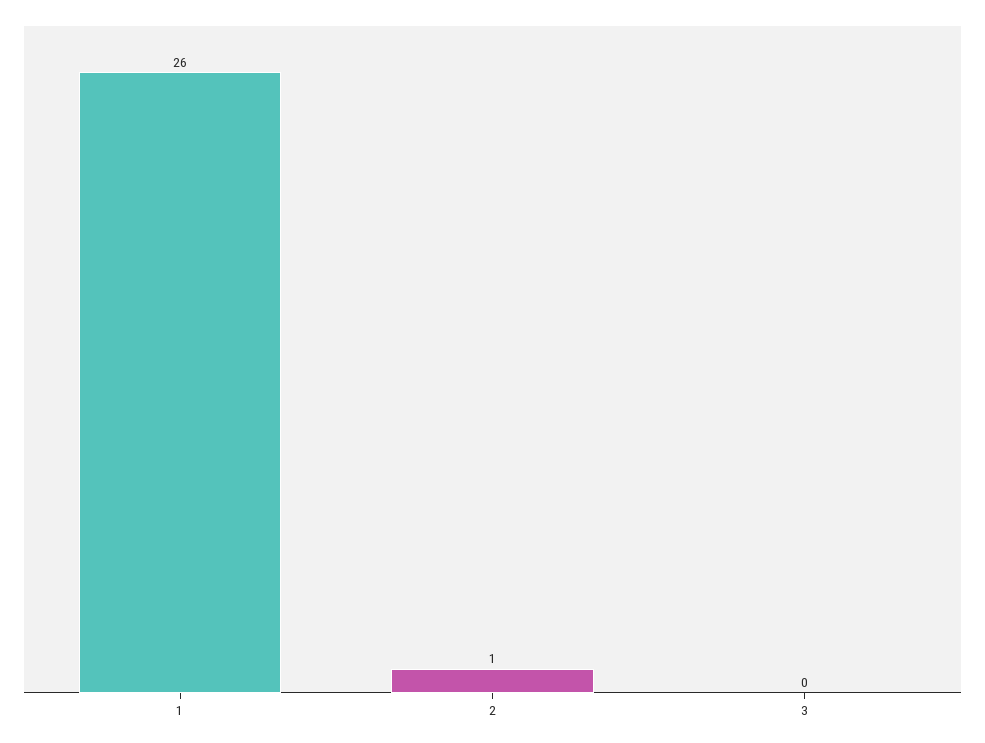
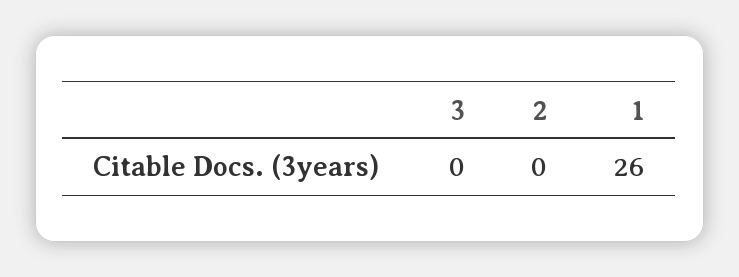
2: 1 -> 0

